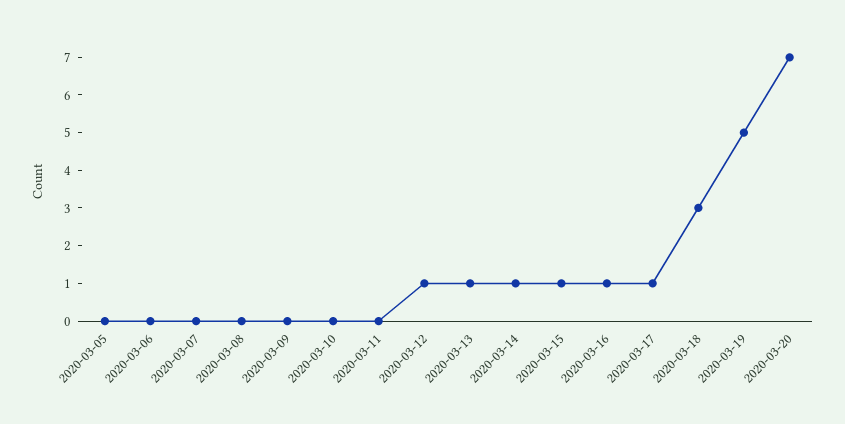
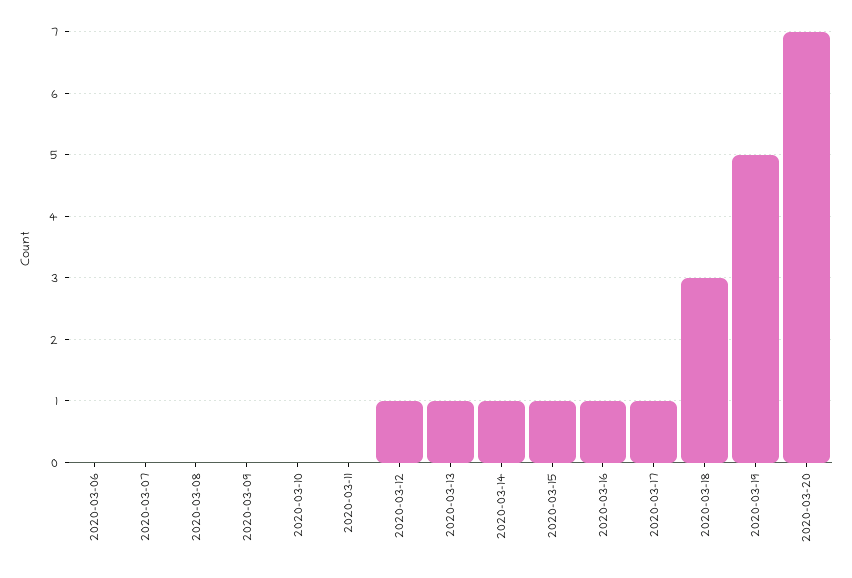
2020-03-05: 0 -> none

